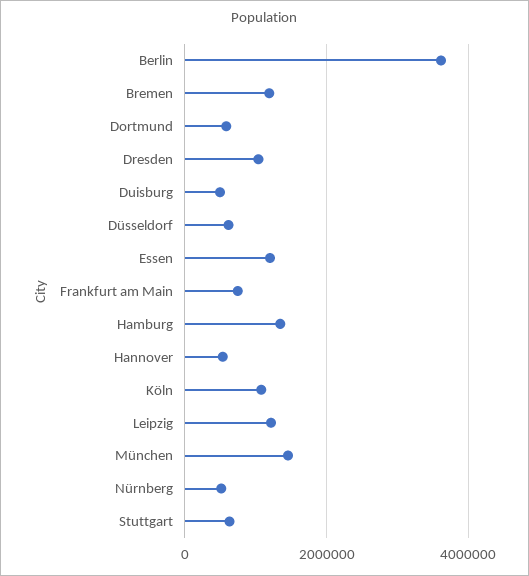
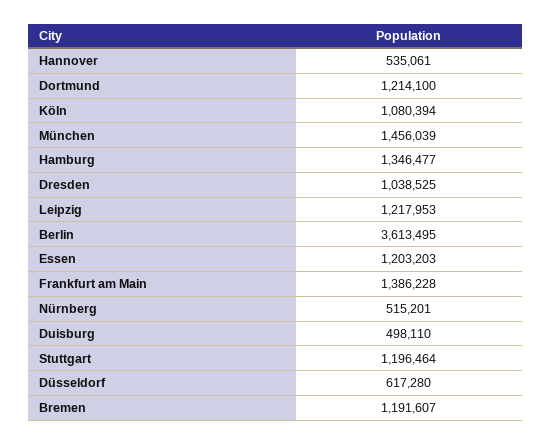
Dortmund: 600000 -> 1214100
Frankfurt am Main: 800000 -> 1386228
Stuttgart: 600000 -> 1196464

